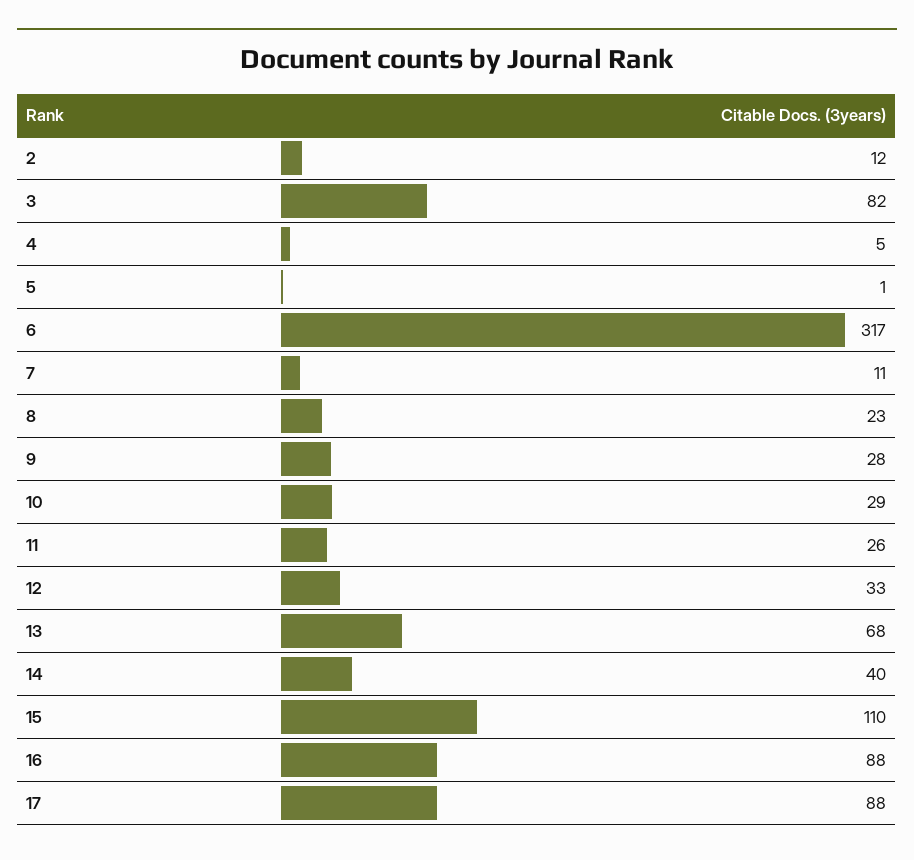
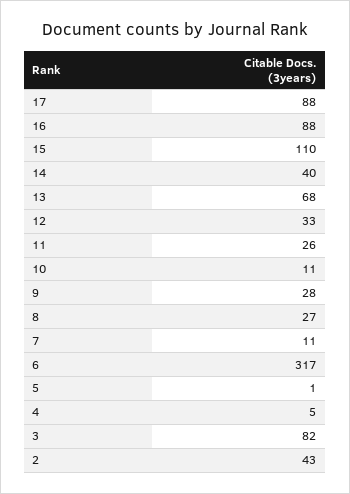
2: 12 -> 43
8: 23 -> 27
10: 29 -> 11

